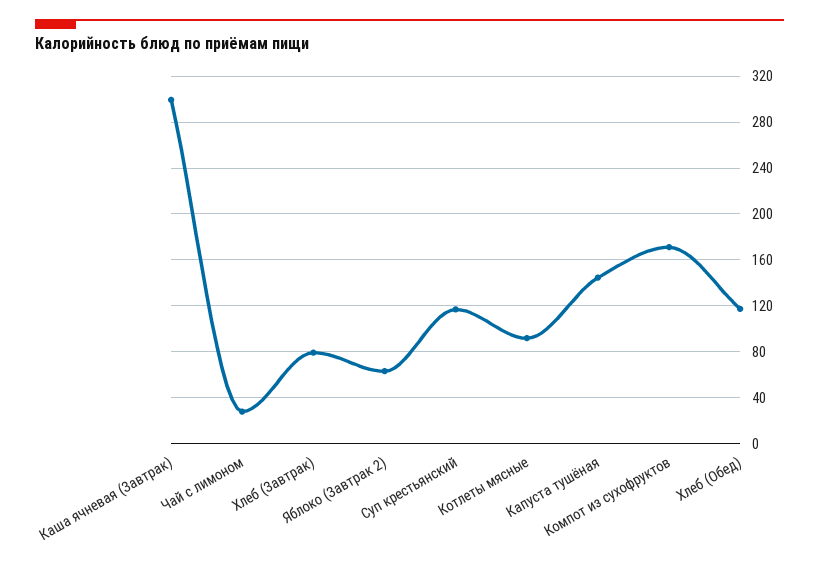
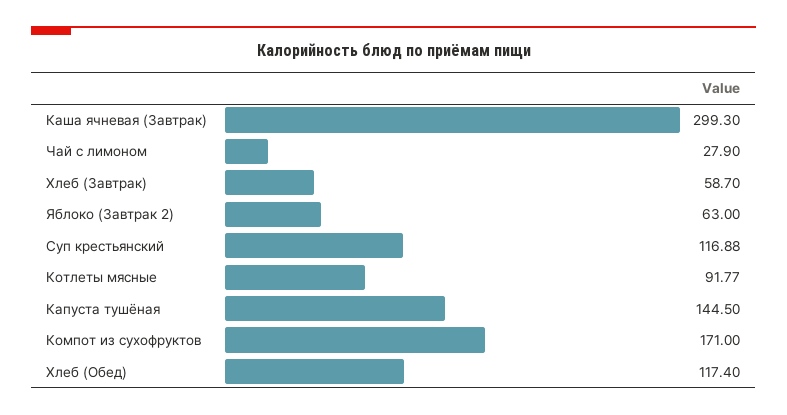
Хлеб (Завтрак): 80 -> 58.7

